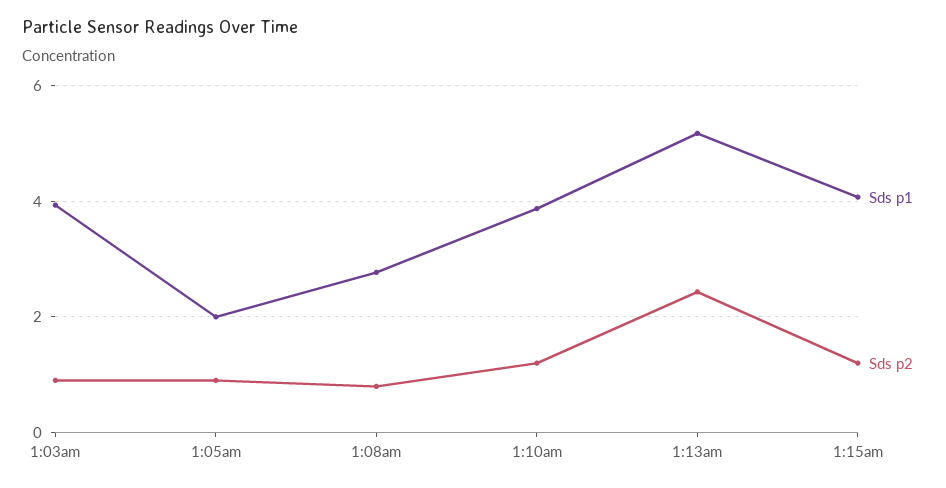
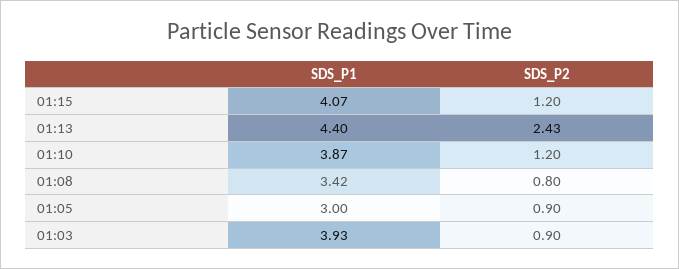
Sds p1, 1:05am: 2 -> 3
Sds p1, 1:08am: 2.8 -> 3.42
Sds p1, 1:13am: 5.2 -> 4.4

